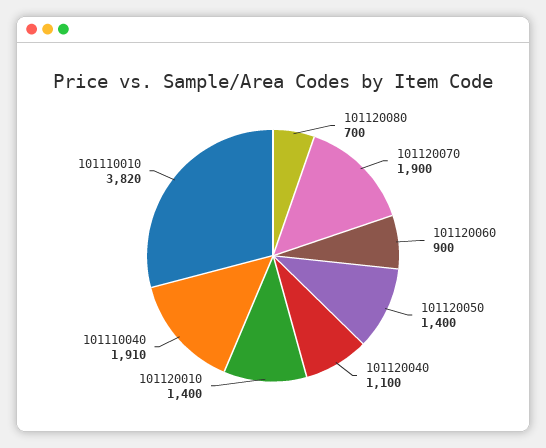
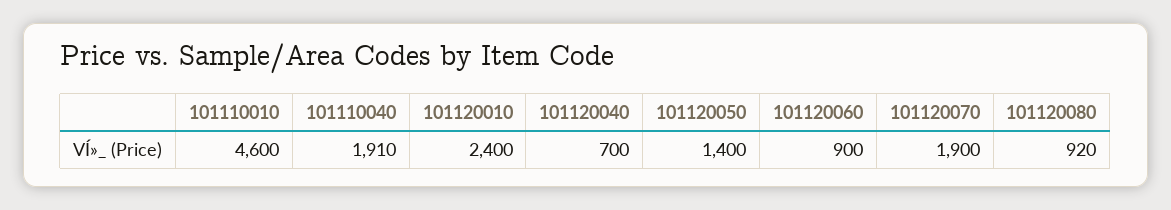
101120080: 700 -> 920
101120040: 1100 -> 700
101120010: 1400 -> 2400
101110010: 3820 -> 4600

